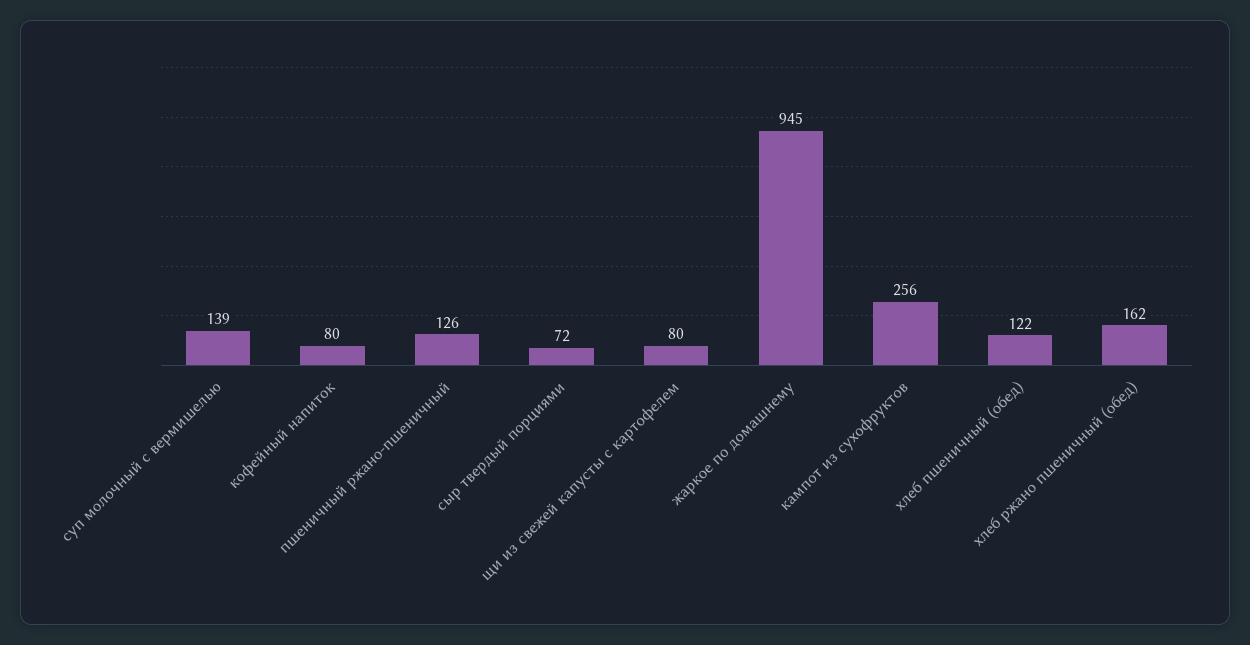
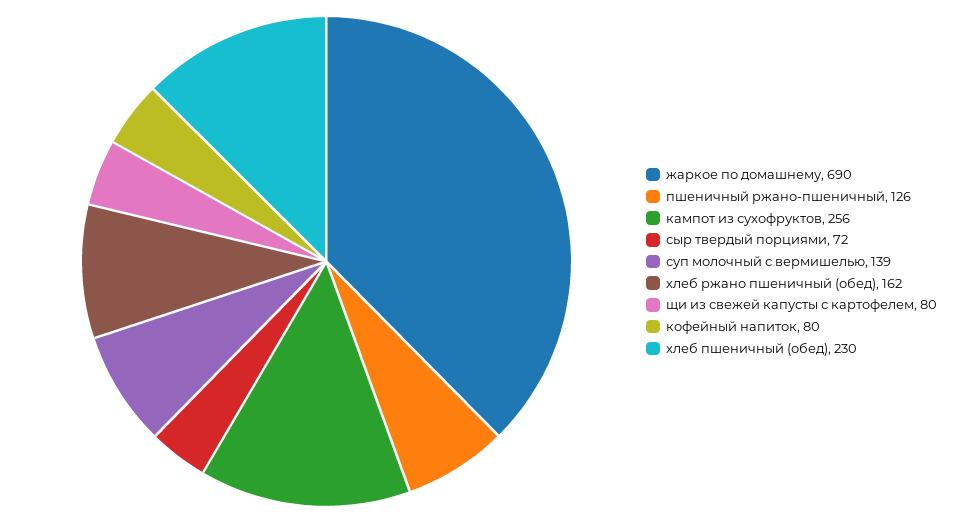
жаркое по домашнему: 945 -> 690
хлеб пшеничный (обед): 122 -> 230

